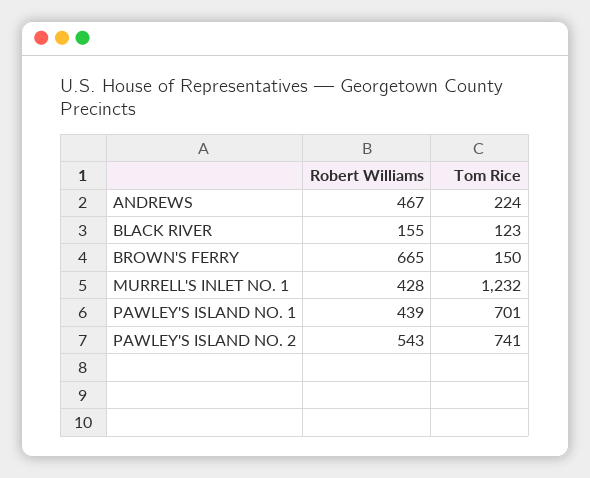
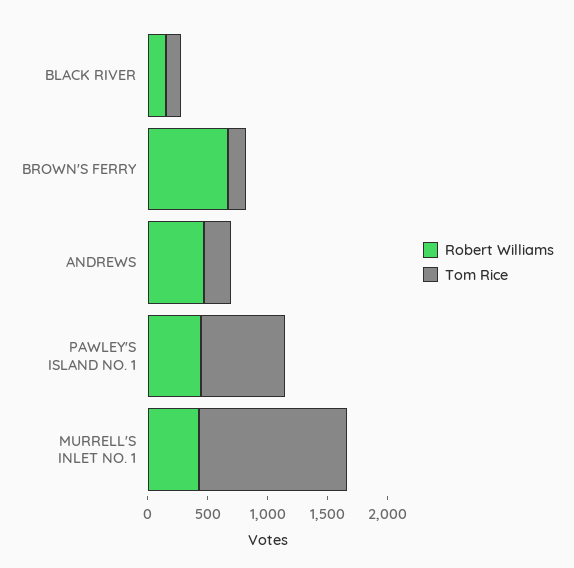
Robert Williams, PAWLEY'S ISLAND NO. 2: 543 -> none
Tom Rice, PAWLEY'S ISLAND NO. 2: 741 -> none

